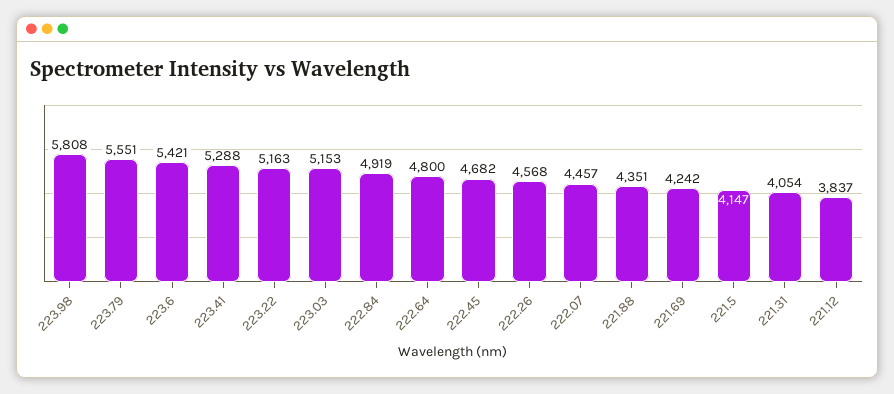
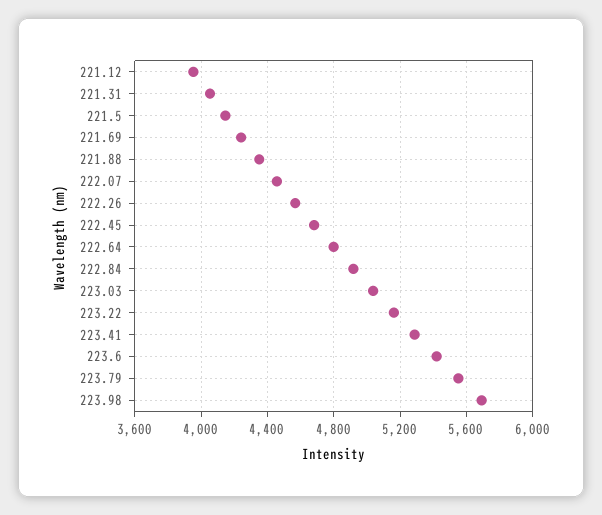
223.98: 5808 -> 5700
223.03: 5153 -> 5050
221.12: 3837 -> 3950

